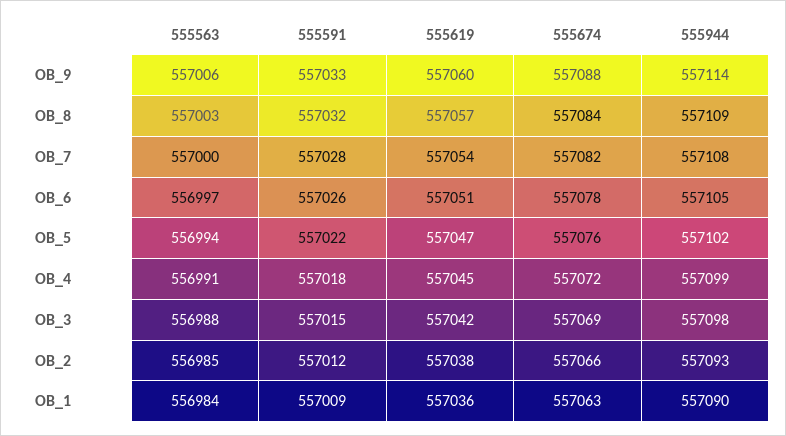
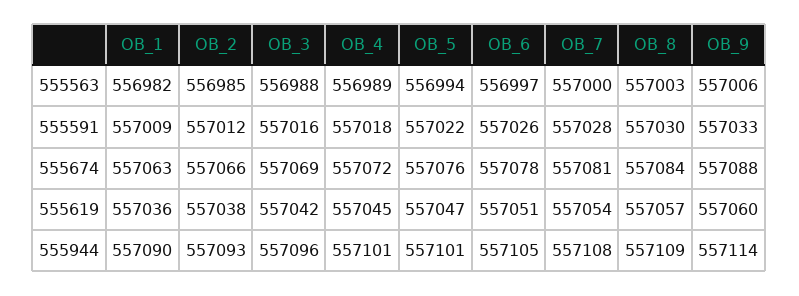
555591, OB_8: 557032 -> 557030
555674, OB_7: 557082 -> 557081
555944, OB_5: 557102 -> 557101
555563, OB_4: 556991 -> 556989
555944, OB_4: 557099 -> 557101
555591, OB_3: 557015 -> 557016
555944, OB_3: 557098 -> 557096
555563, OB_1: 556984 -> 556982

